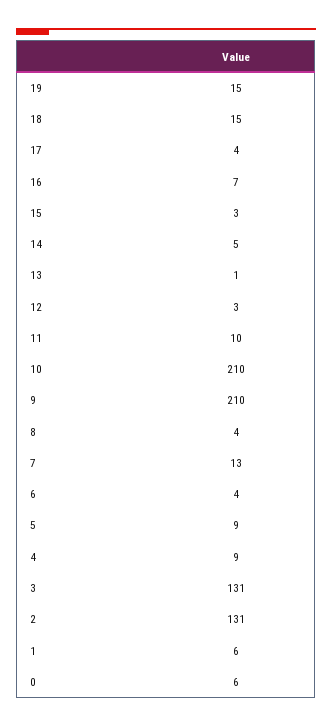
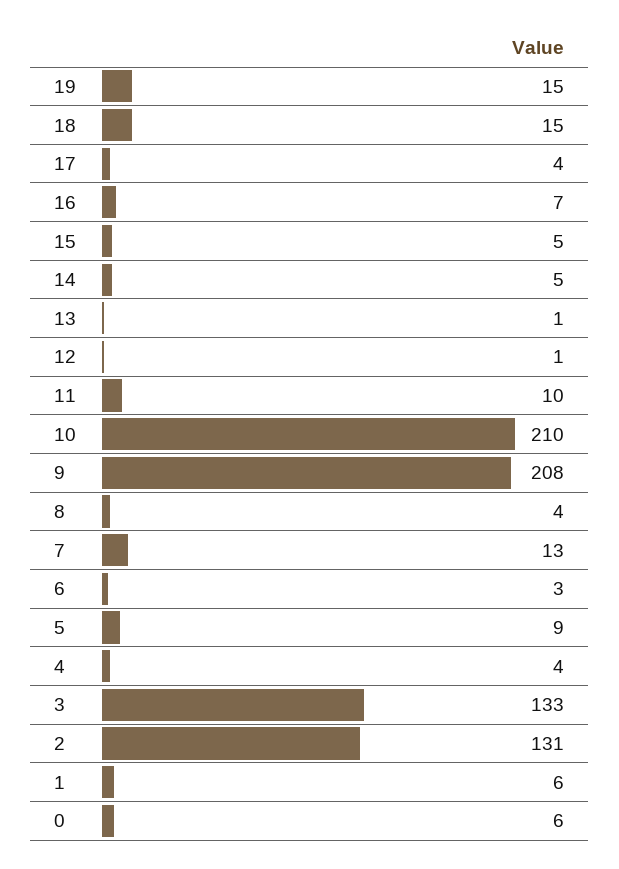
15: 3 -> 5
12: 3 -> 1
9: 210 -> 208
6: 4 -> 3
4: 9 -> 4
3: 131 -> 133

